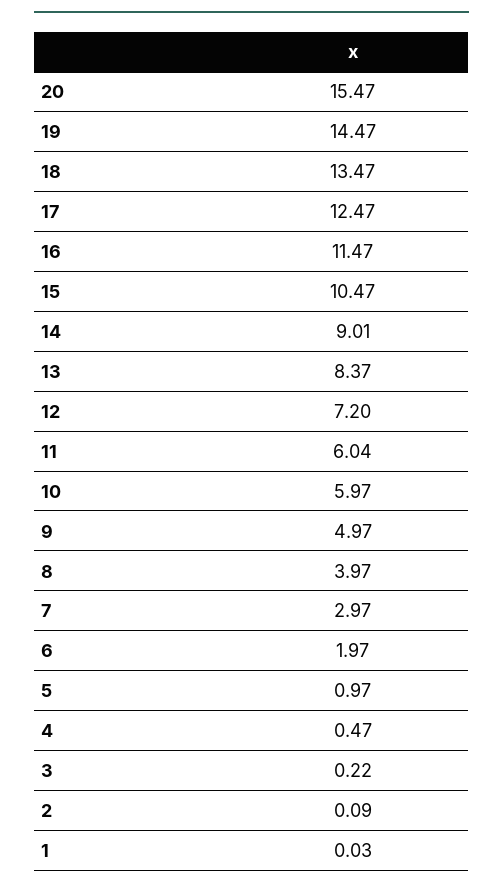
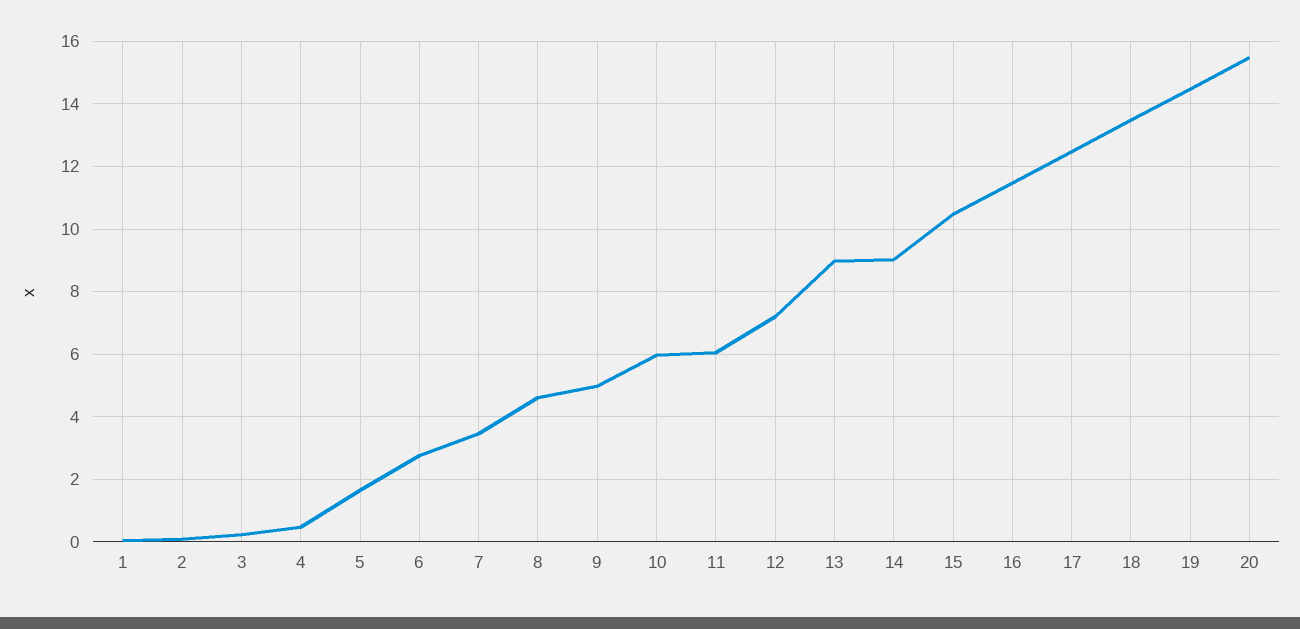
13: 8.37 -> 9
8: 3.97 -> 4.6
7: 2.97 -> 3.4
6: 1.97 -> 2.8
5: 0.97 -> 1.6

